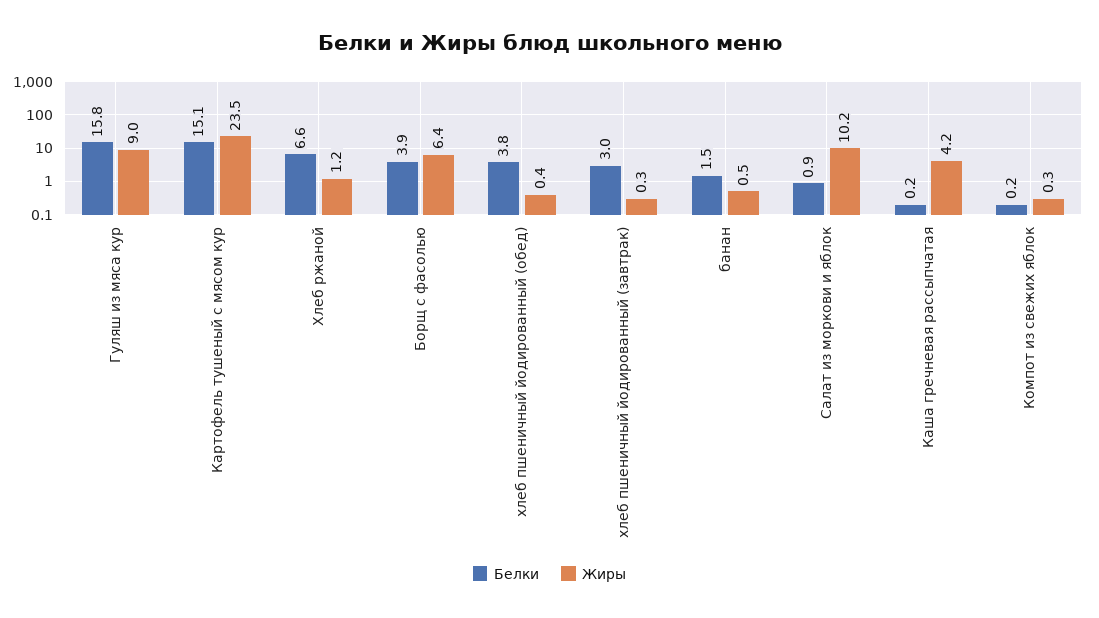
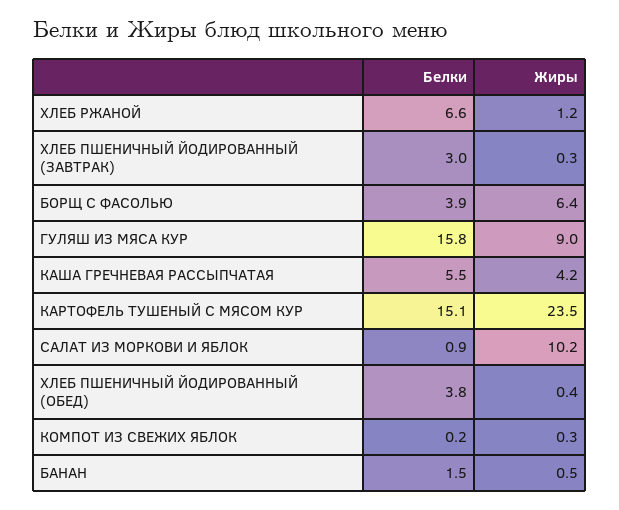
Белки, Каша гречневая рассыпчатая: 0.2 -> 5.5

